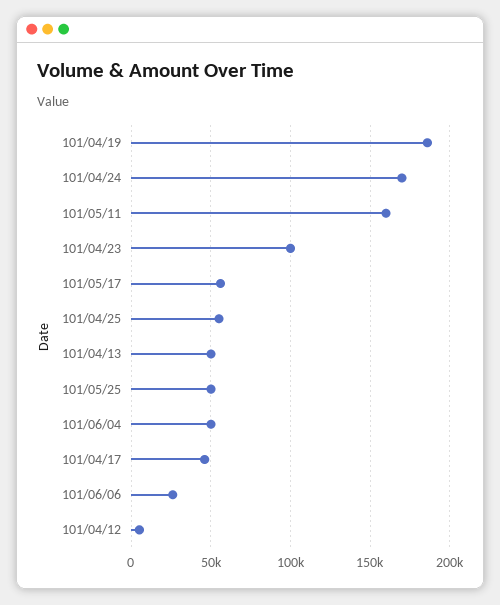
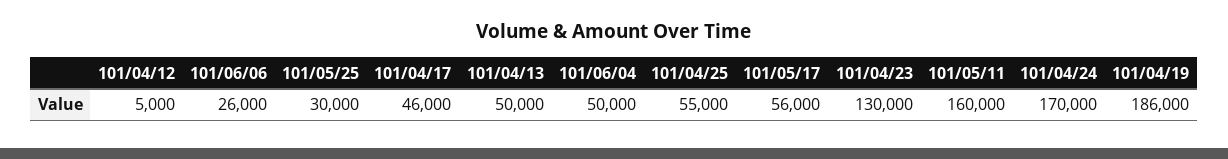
101/04/23: 100000 -> 130000
101/05/25: 50000 -> 30000

